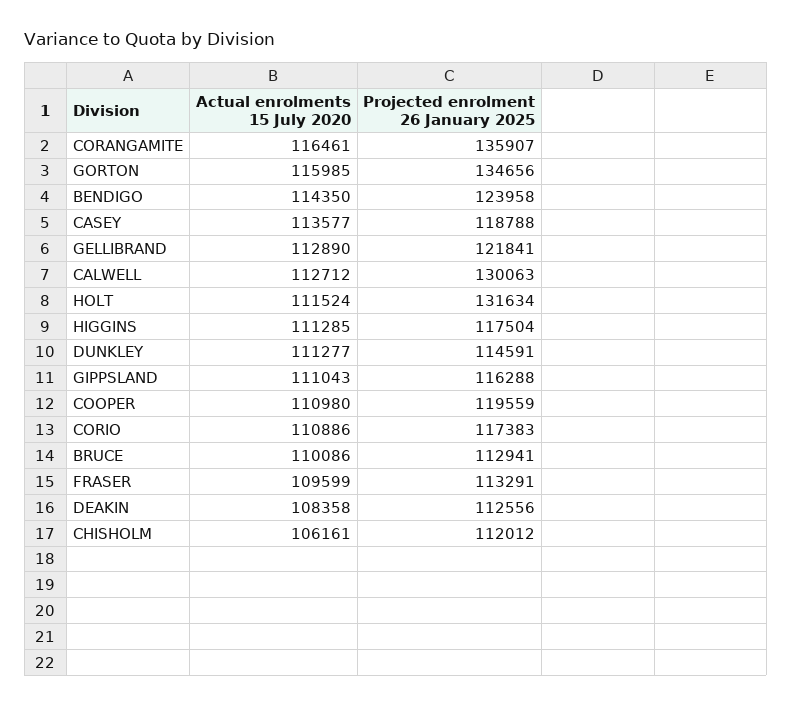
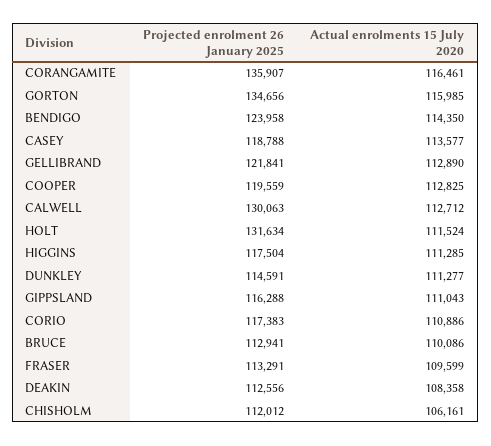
Actual enrolments 15 July 2020, COOPER: 110980 -> 112825

